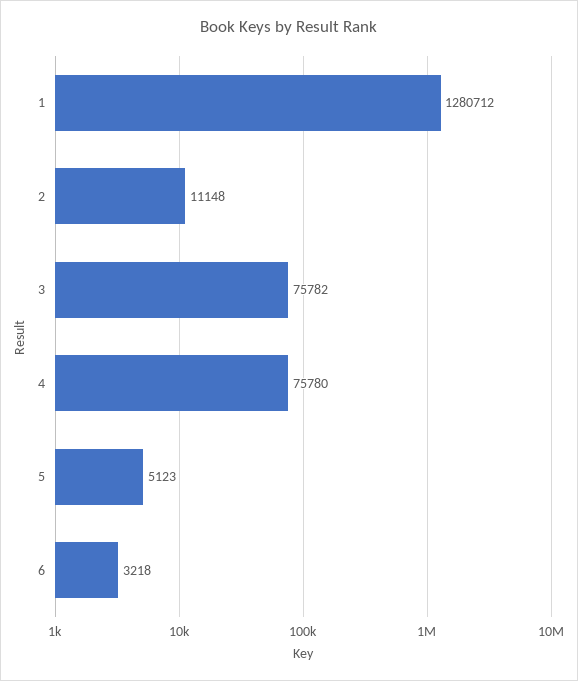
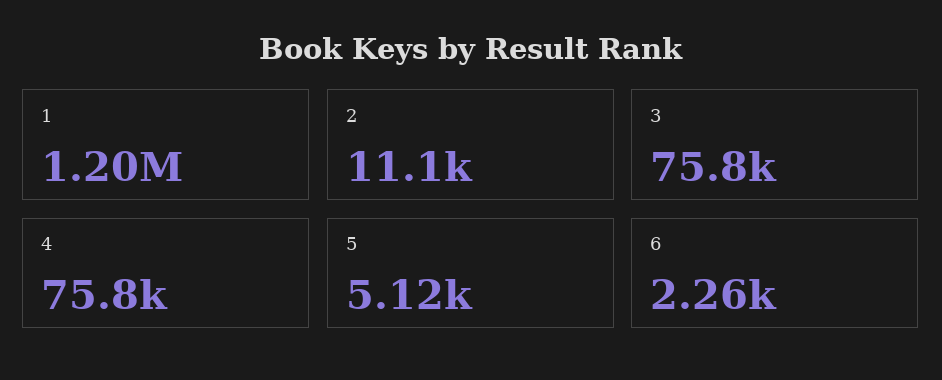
1: 1280712 -> 1200000
6: 3218 -> 2260

